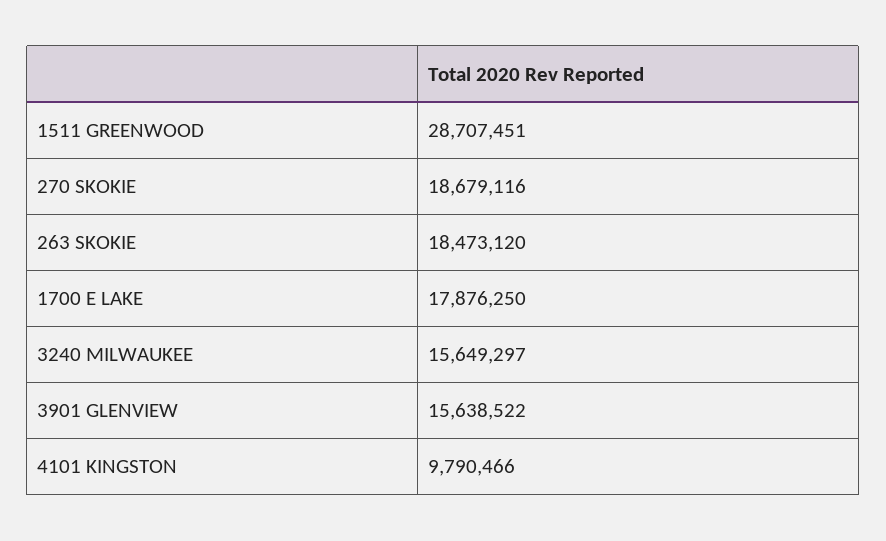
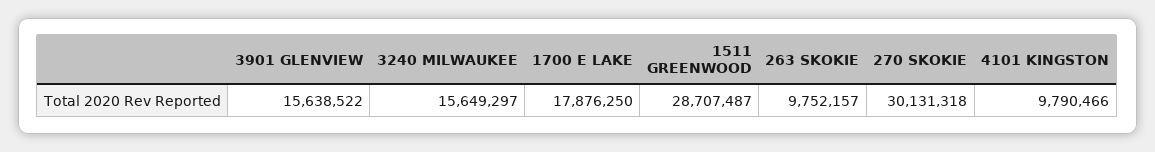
1511 GREENWOOD: 28707451 -> 28707487
270 SKOKIE: 18679116 -> 30131318
263 SKOKIE: 18473120 -> 9752157

